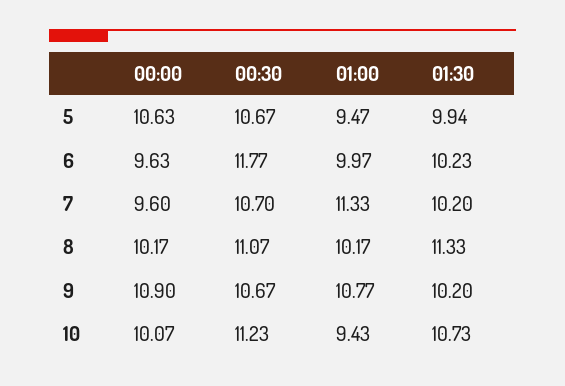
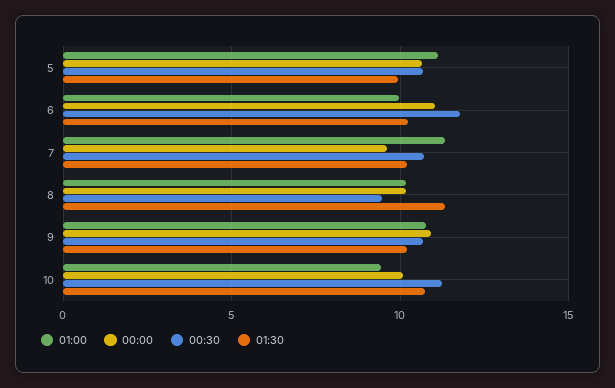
01:00, 5: 9.47 -> 11
00:00, 6: 9.63 -> 11
00:30, 8: 11.07 -> 9.5

